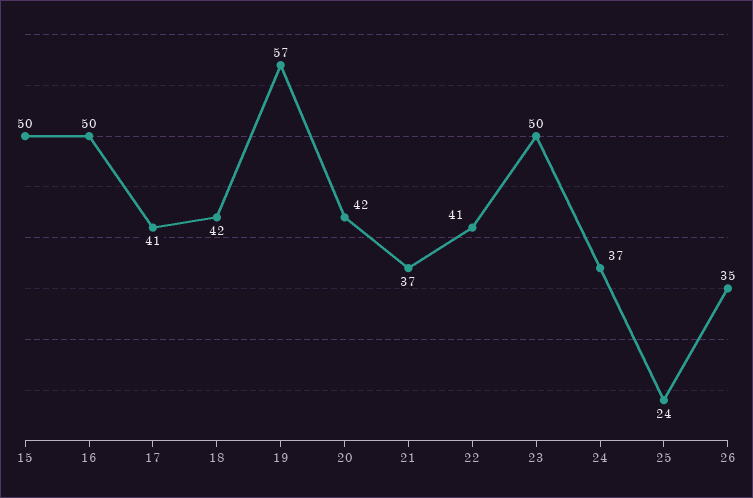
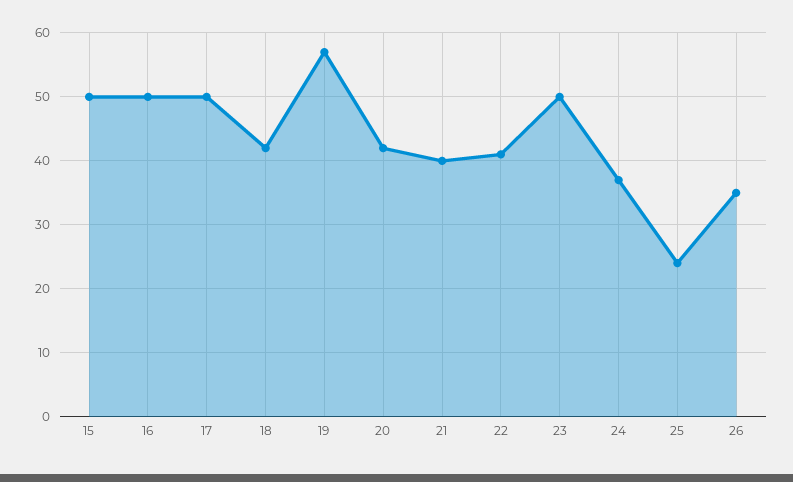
17: 41 -> 50
21: 37 -> 40

